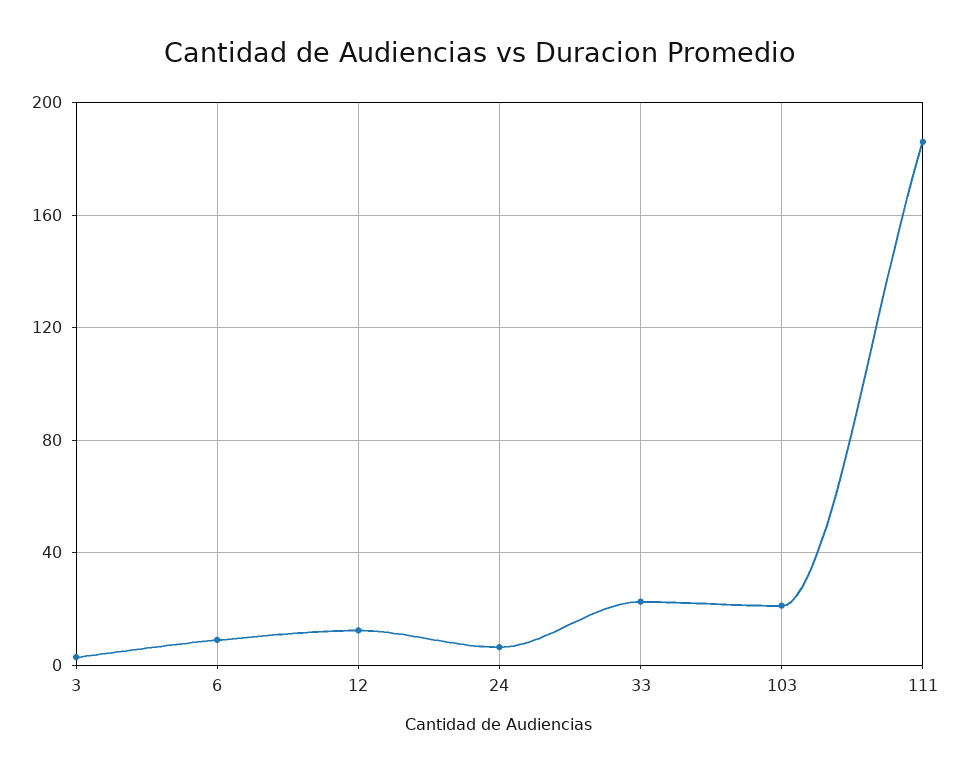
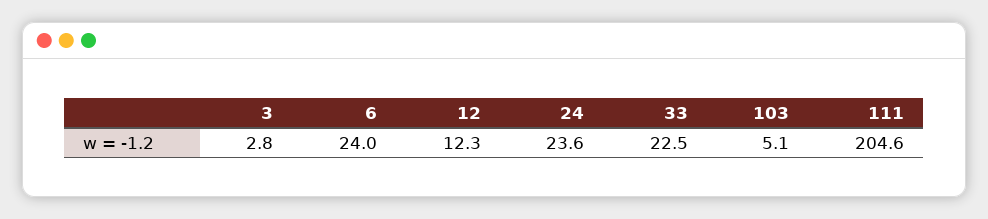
6: 10 -> 24
24: 5 -> 23.6
103: 20 -> 5.1
111: 185 -> 204.6

